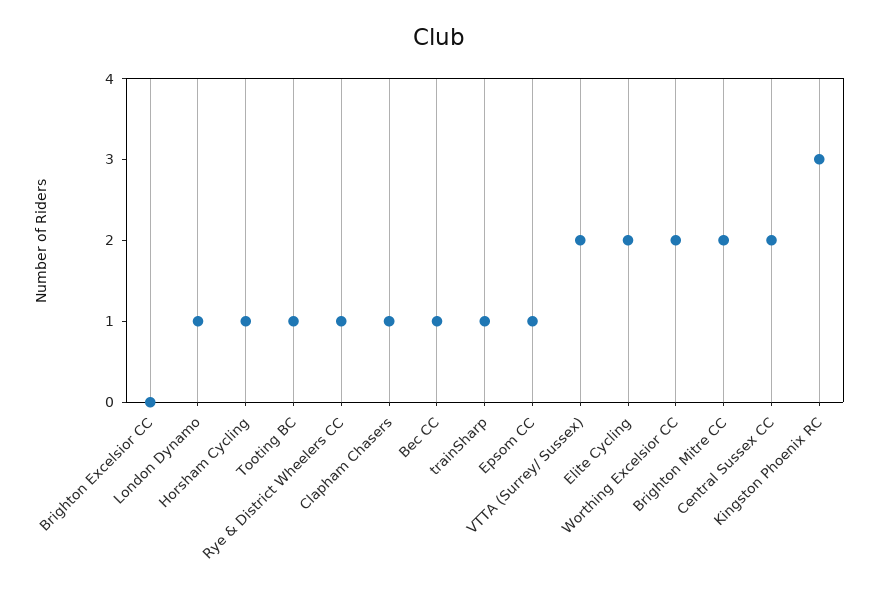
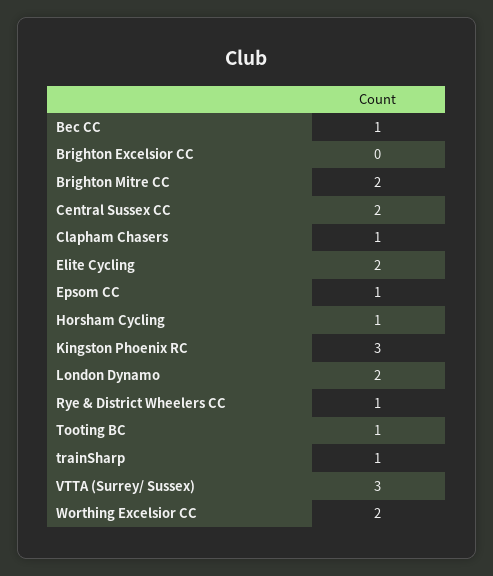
London Dynamo: 1 -> 2
VTTA (Surrey/ Sussex): 2 -> 3

